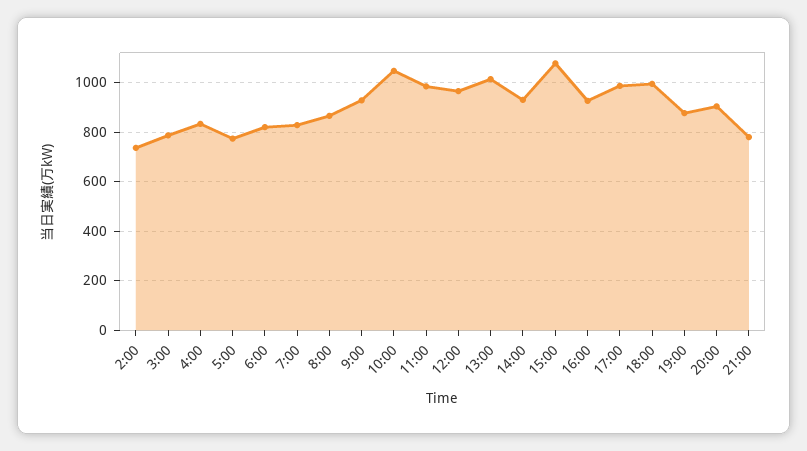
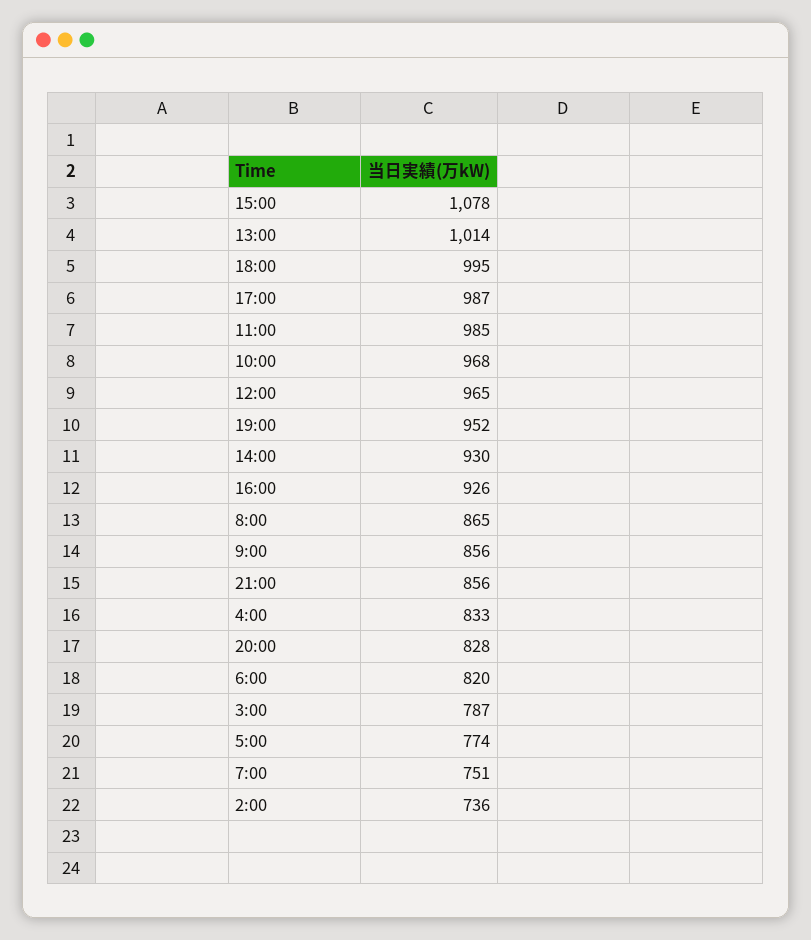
7:00: 825 -> 751
9:00: 925 -> 856
10:00: 1050 -> 968
19:00: 875 -> 952
20:00: 900 -> 828
21:00: 775 -> 856

